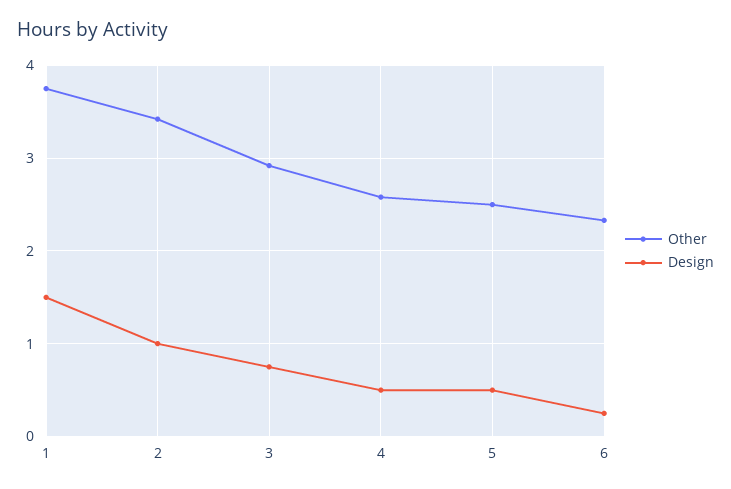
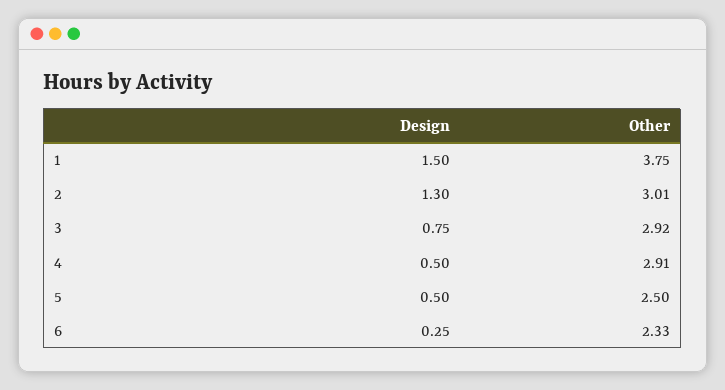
Other, 2: 3.4 -> 3.01
Design, 2: 1 -> 1.3
Other, 4: 2.6 -> 2.91

